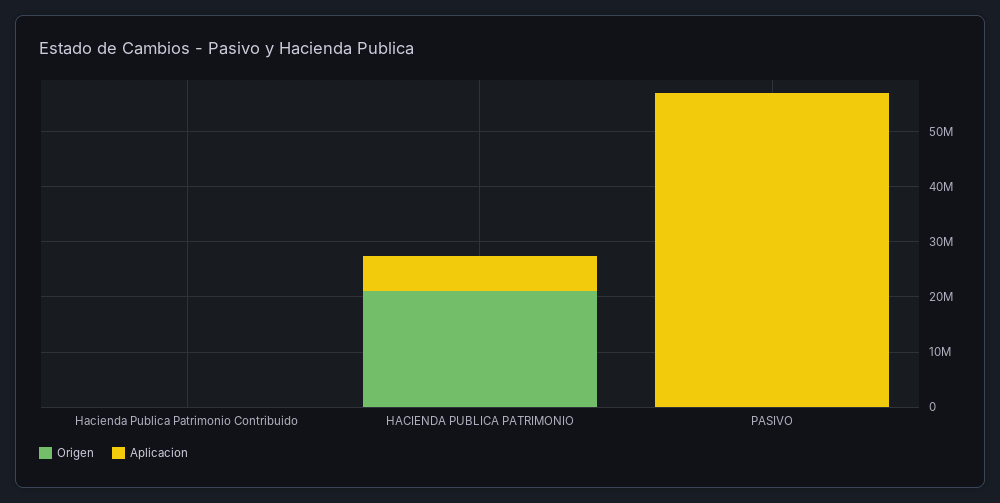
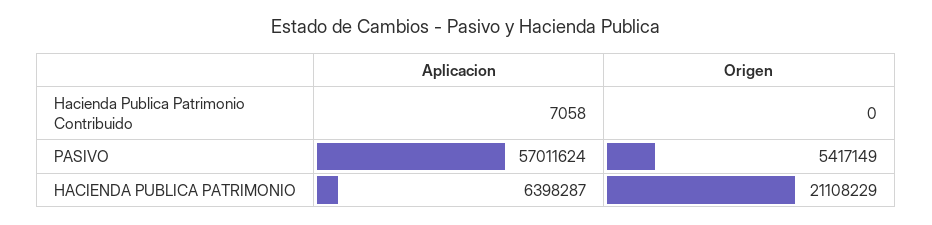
Origen, PASIVO: 0 -> 5417149

